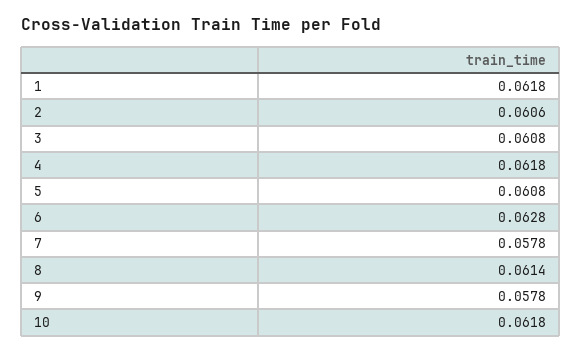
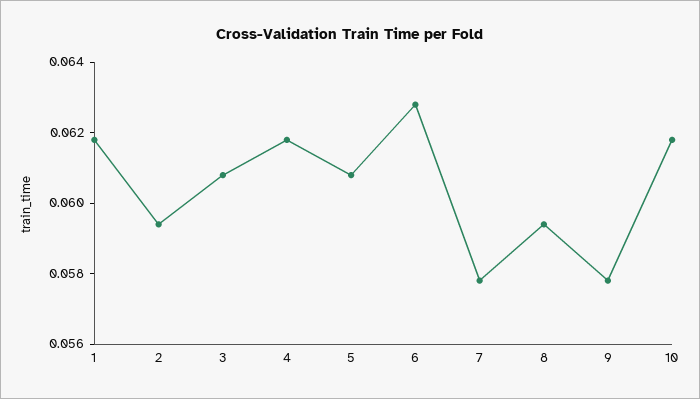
2: 0.0606 -> 0.0595
8: 0.0614 -> 0.0595

